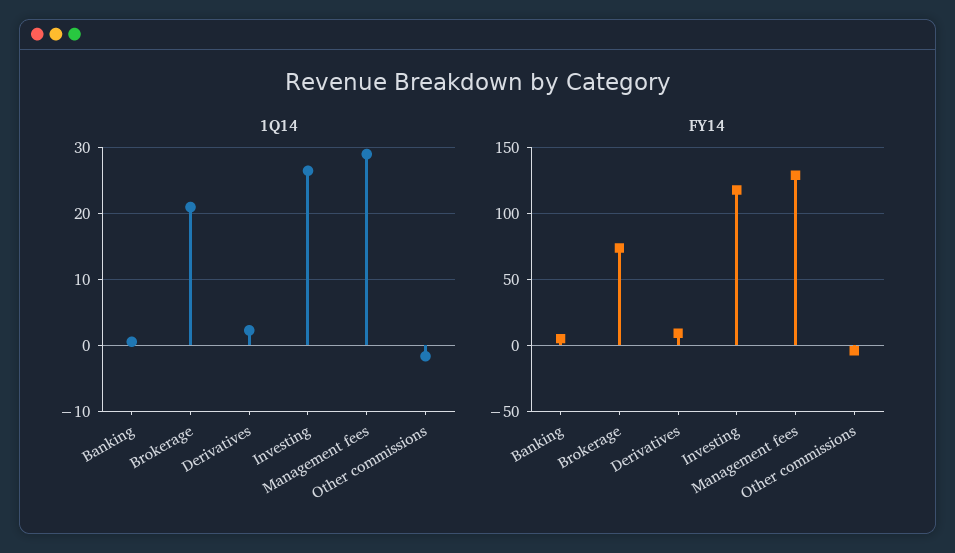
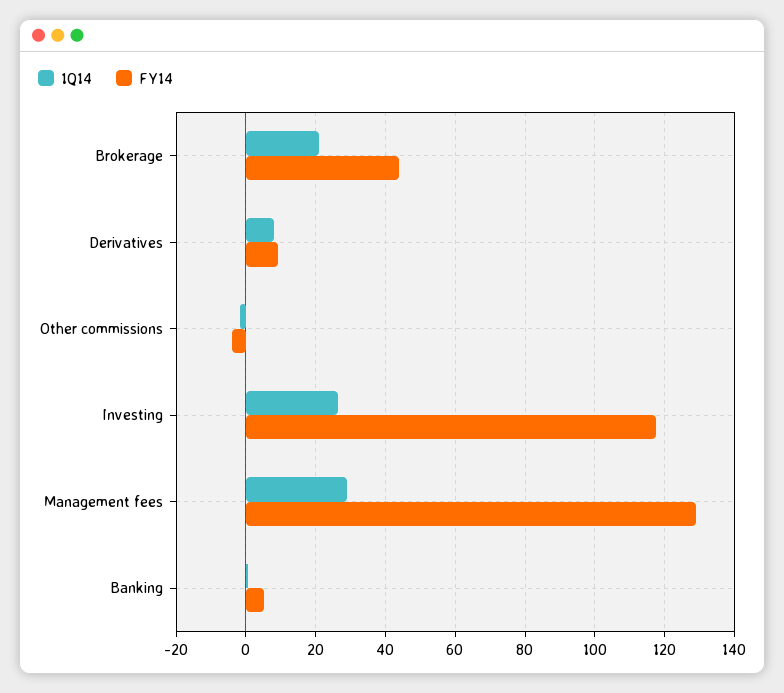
1Q14, Derivatives: 2 -> 8
FY14, Brokerage: 75 -> 44

